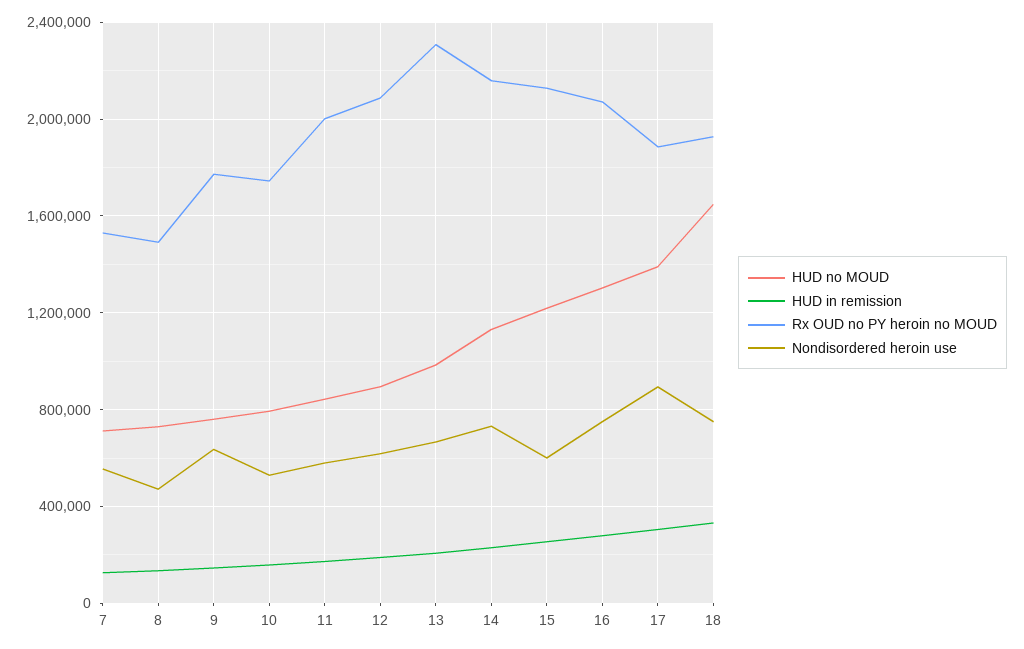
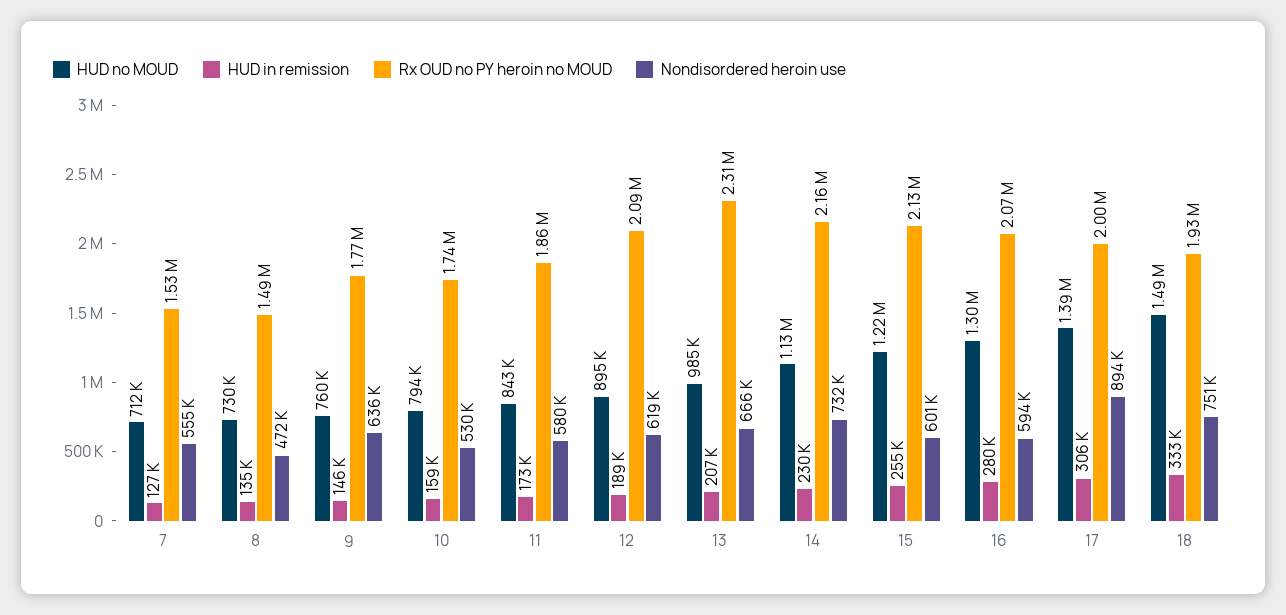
Rx OUD no PY heroin no MOUD, 11: 2000000 -> 1860000
Nondisordered heroin use, 16: 750000 -> 594000
Rx OUD no PY heroin no MOUD, 17: 1900000 -> 2000000
HUD no MOUD, 18: 1650000 -> 1490000

